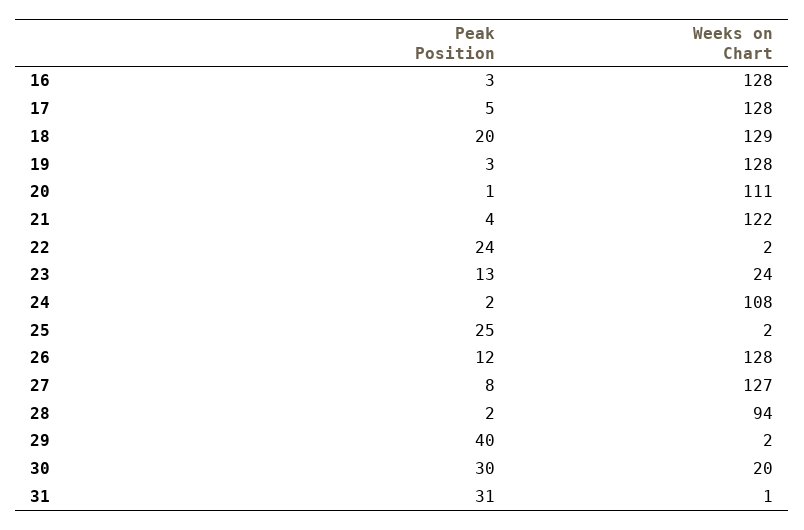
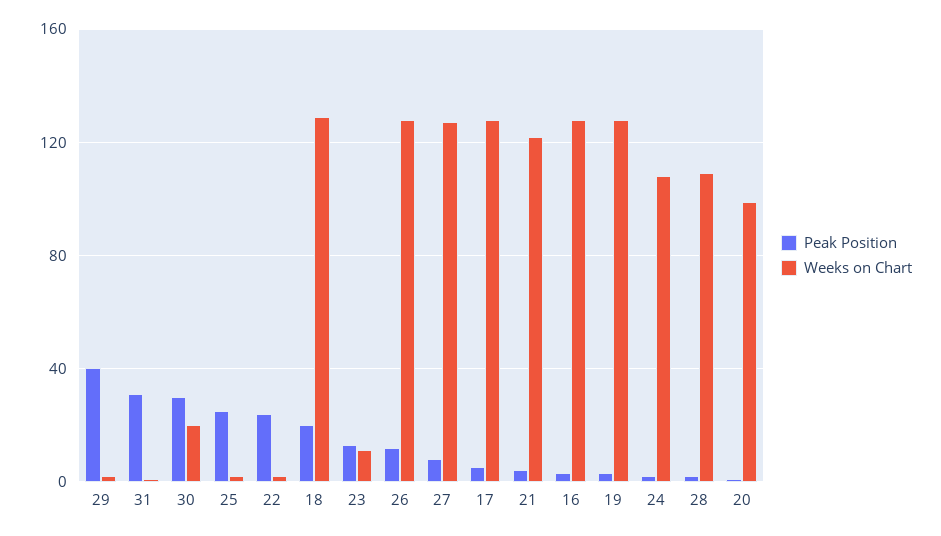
Weeks on Chart, 20: 111 -> 100
Weeks on Chart, 23: 24 -> 10
Weeks on Chart, 28: 94 -> 110

